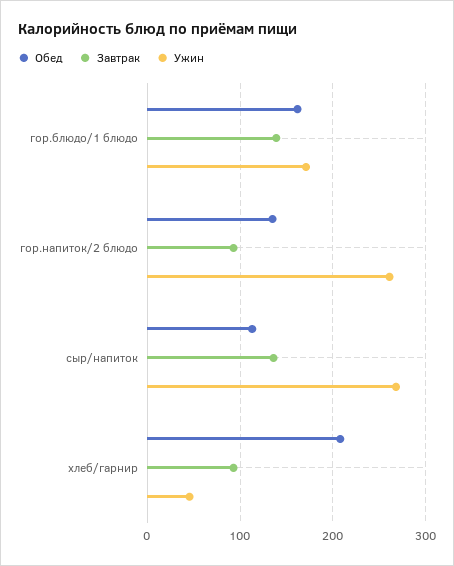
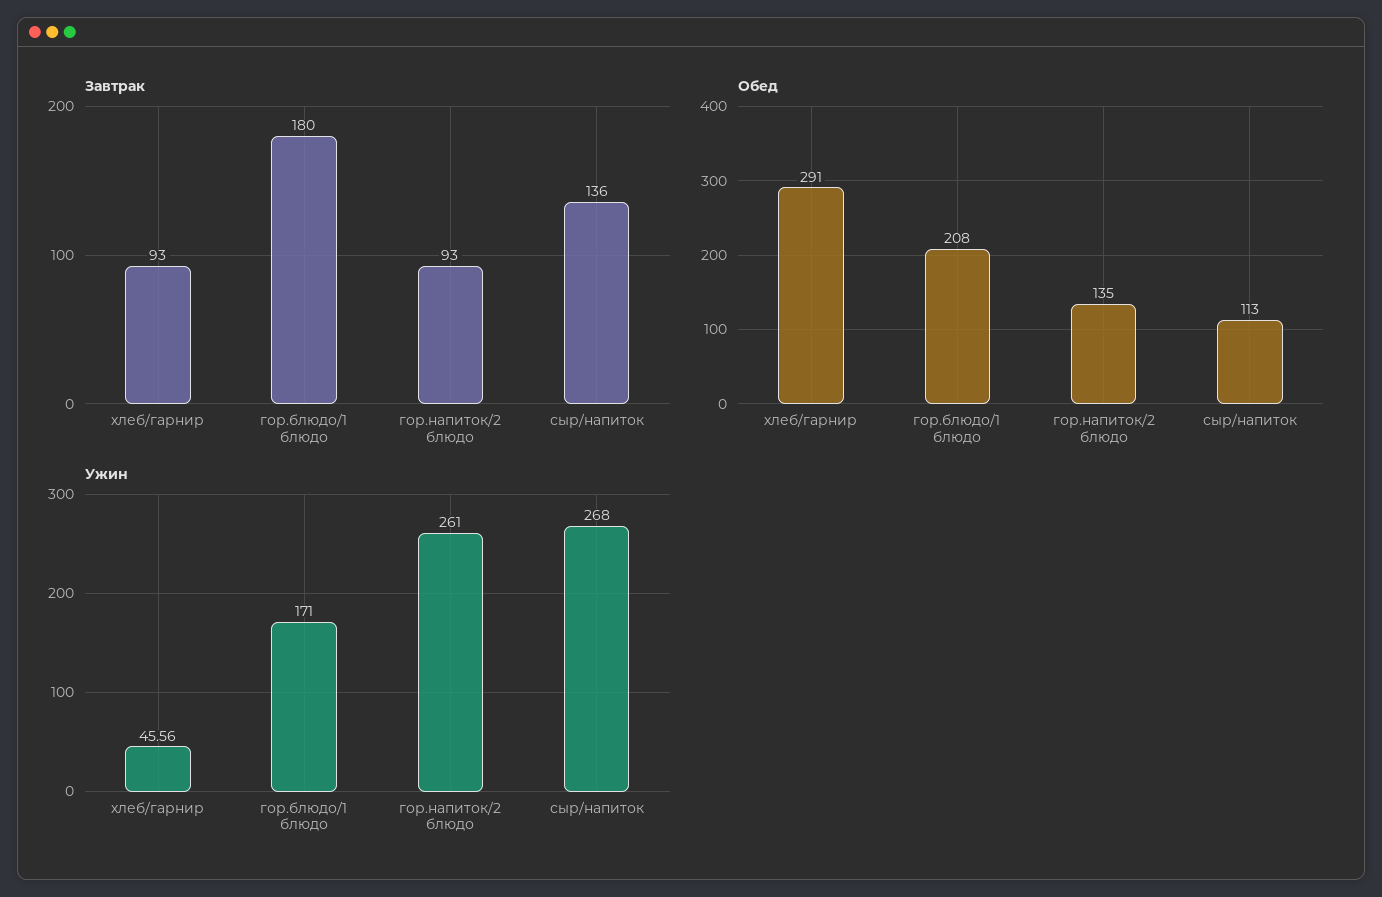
Обед, гор.блюдо/1 блюдо: 160 -> 208
Завтрак, гор.блюдо/1 блюдо: 140 -> 180
Обед, хлеб/гарнир: 210 -> 291

